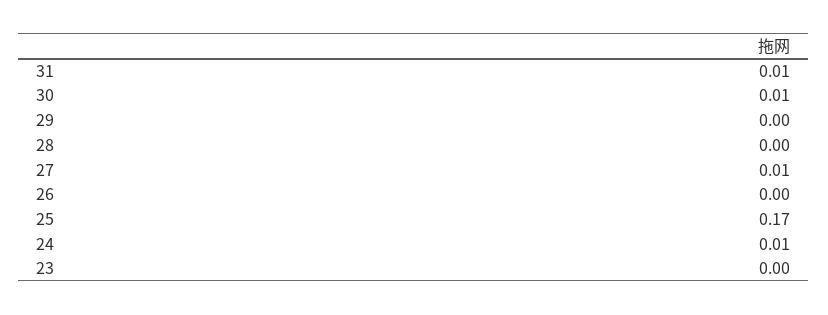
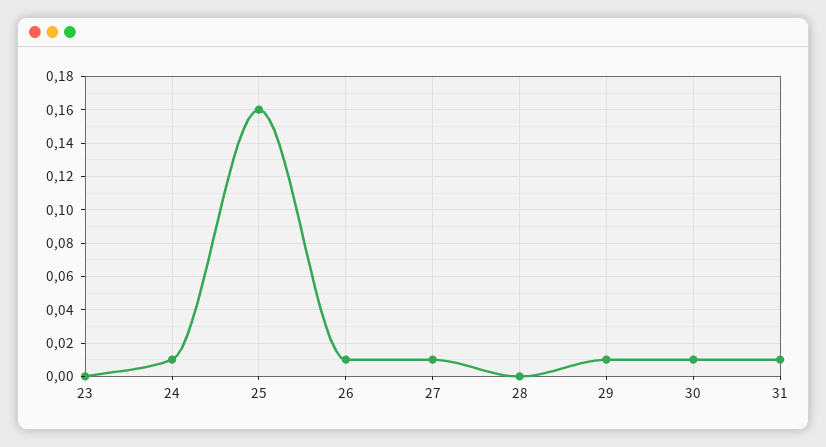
29: 0 -> 0.01
26: 0 -> 0.01
25: 0.17 -> 0.16

